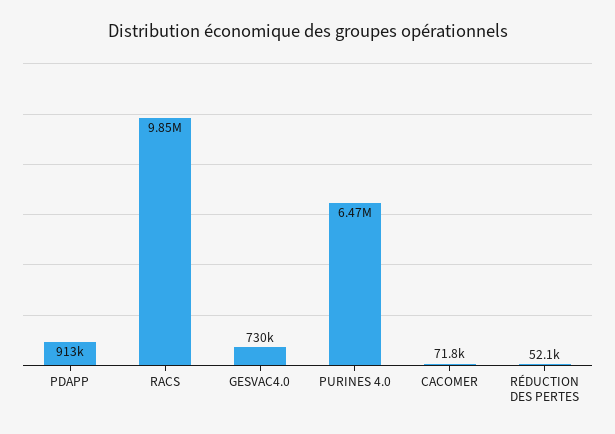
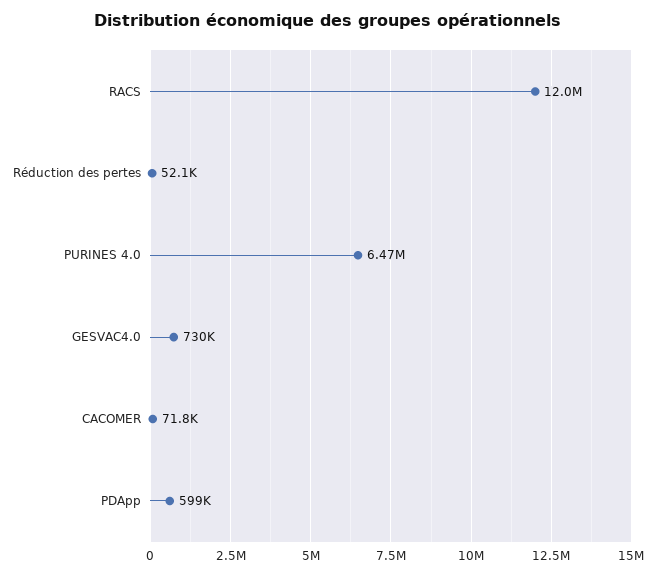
PDAPP: 913000 -> 599000
RACS: 9850000 -> 12000000

